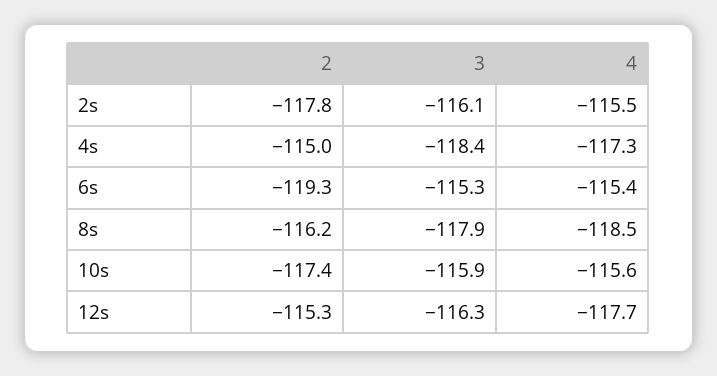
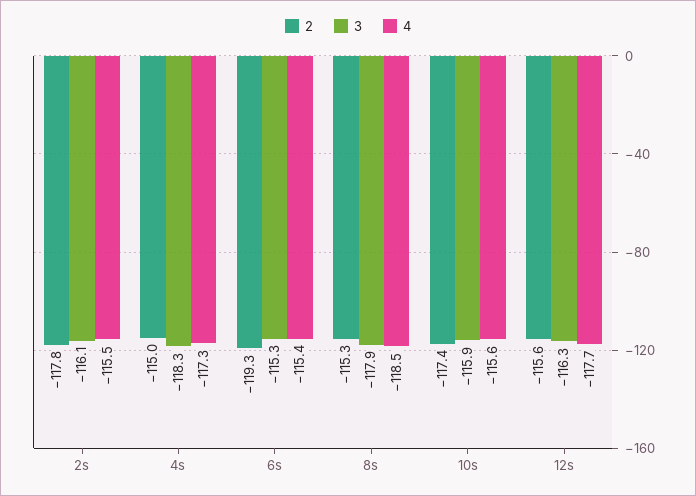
3, 4s: -118.4 -> -118.3
2, 8s: -116.2 -> -115.3
2, 12s: -115.3 -> -115.6

